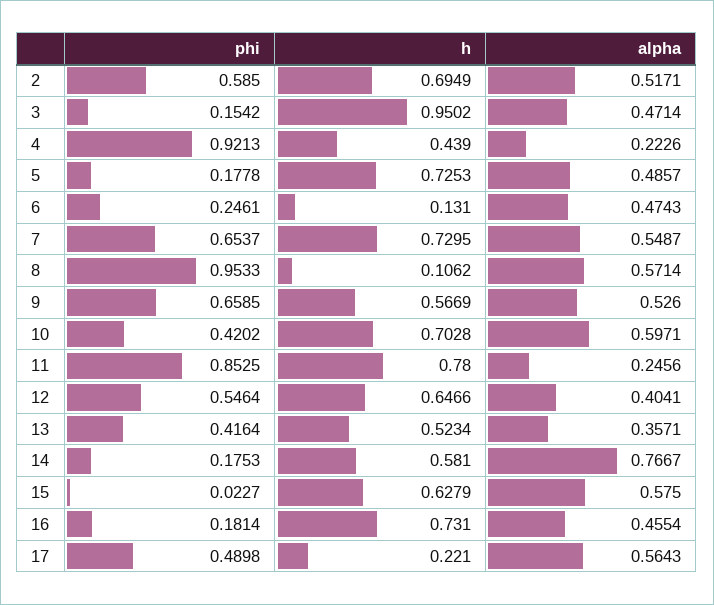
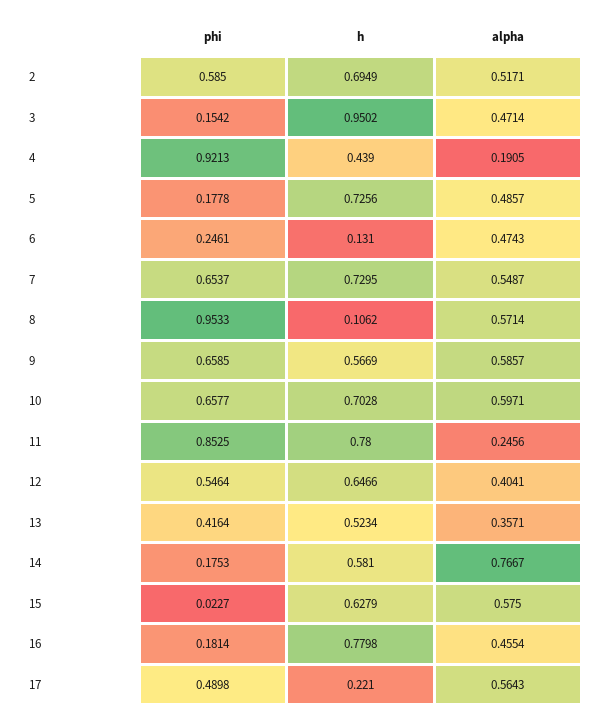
alpha, 4: 0.2226 -> 0.1905
h, 5: 0.7253 -> 0.7256
alpha, 9: 0.526 -> 0.5857
phi, 10: 0.4202 -> 0.6577
h, 16: 0.731 -> 0.7798

